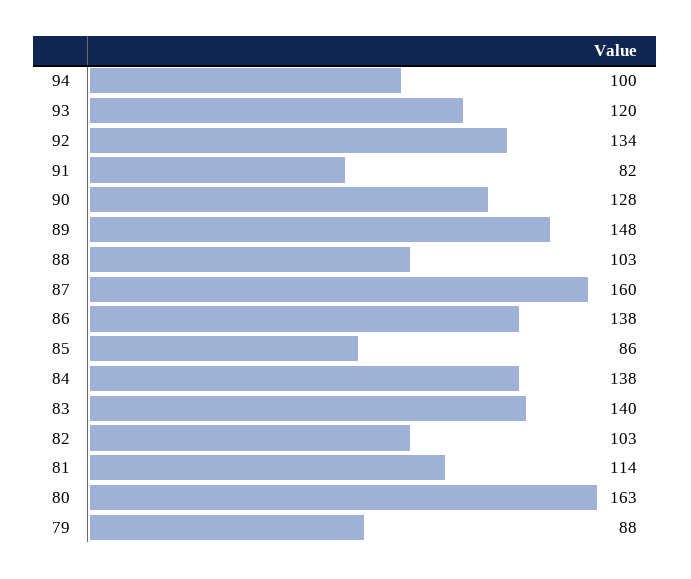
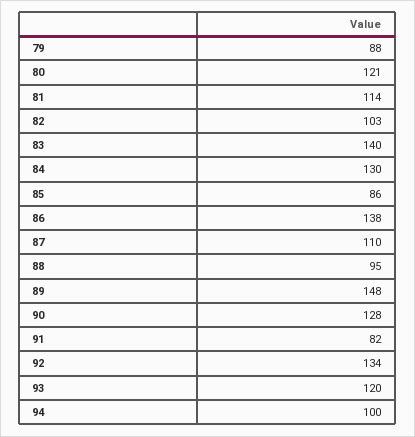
88: 103 -> 95
87: 160 -> 110
84: 138 -> 130
80: 163 -> 121

